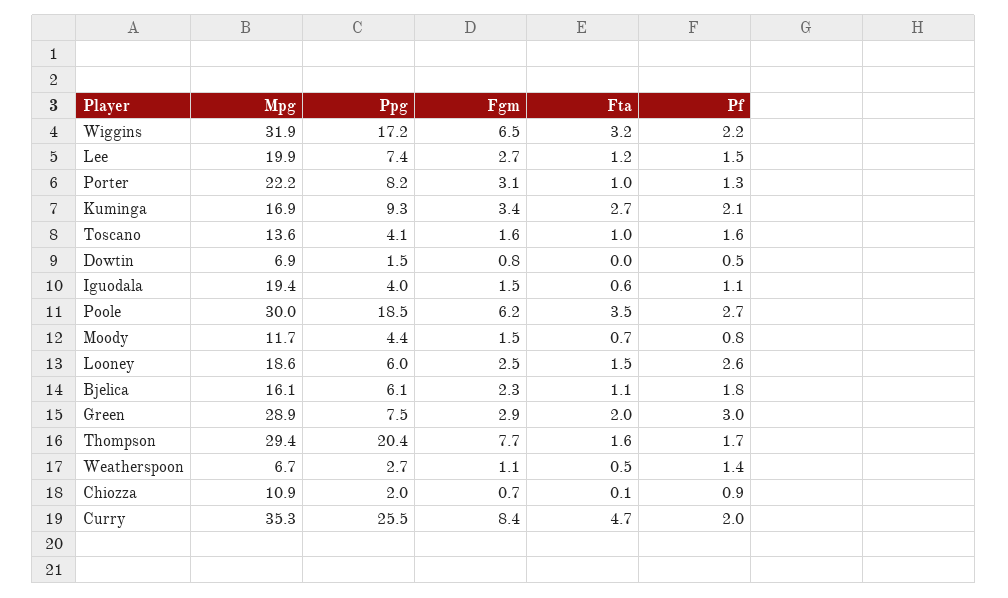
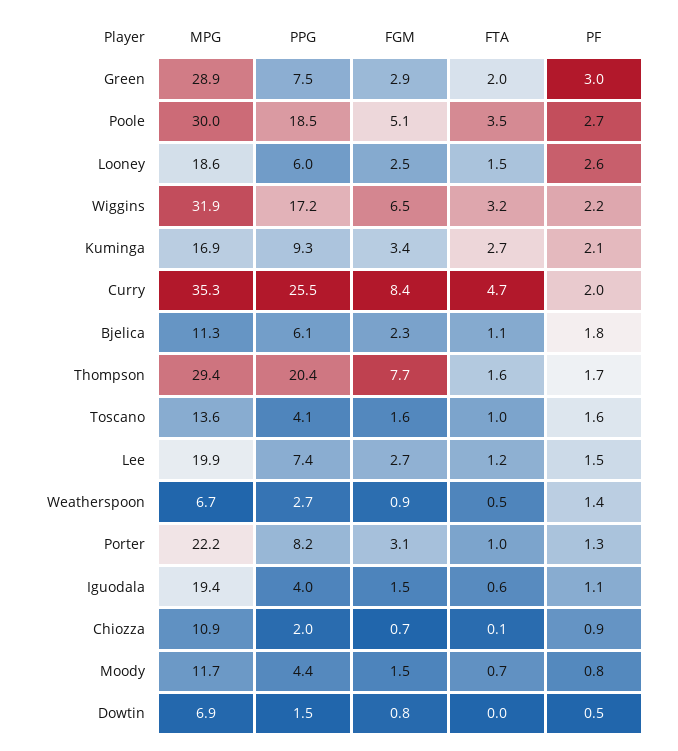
Fgm, Poole: 6.2 -> 5.1
Mpg, Bjelica: 16.1 -> 11.3
Fgm, Weatherspoon: 1.1 -> 0.9

